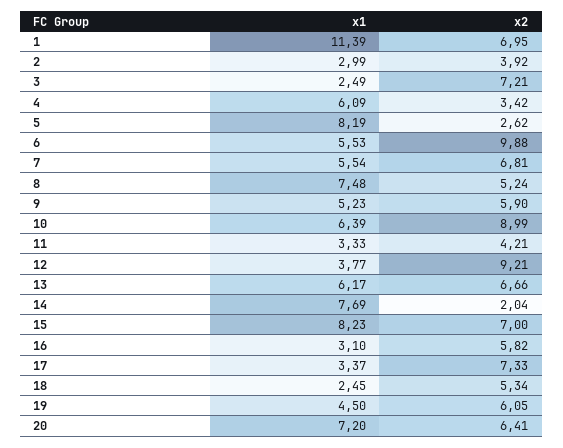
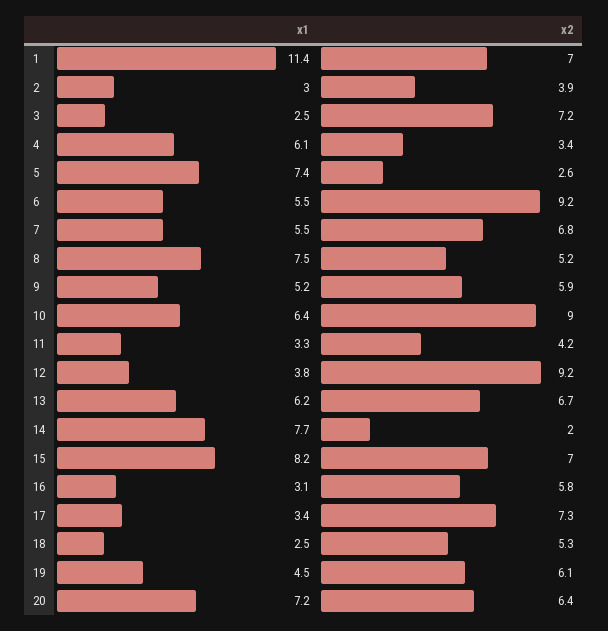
x1, 5: 8.19 -> 7.4
x2, 6: 9.88 -> 9.2

